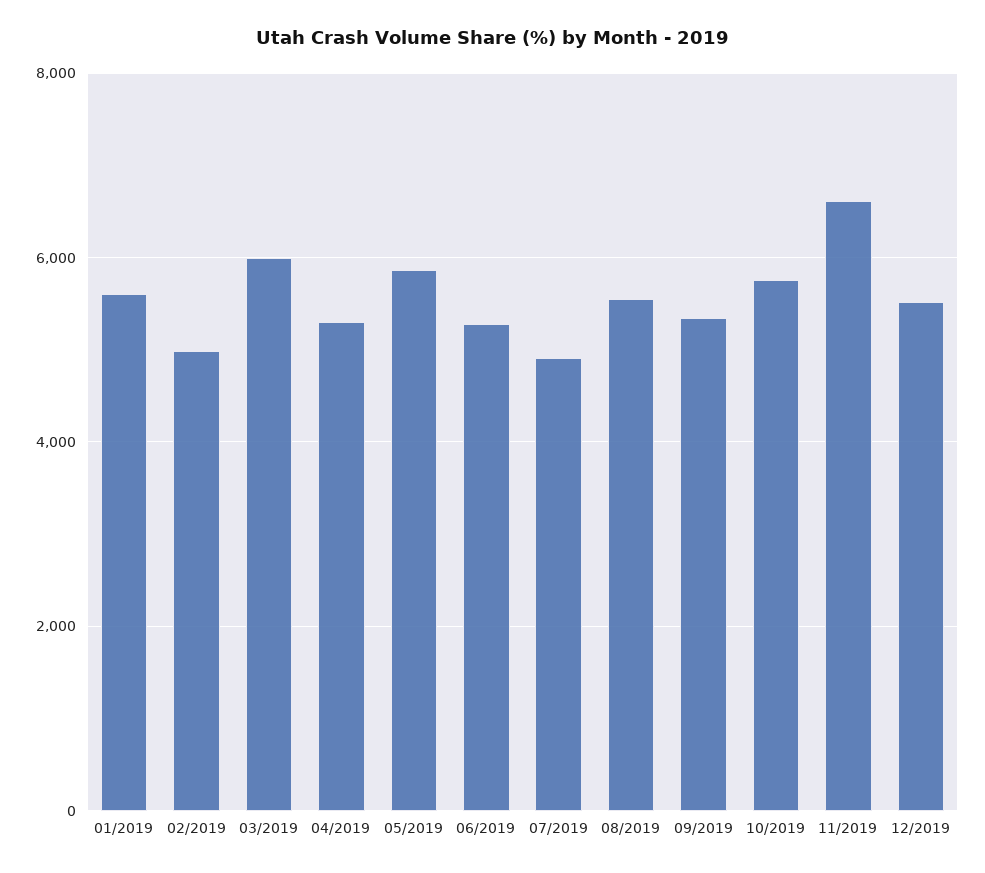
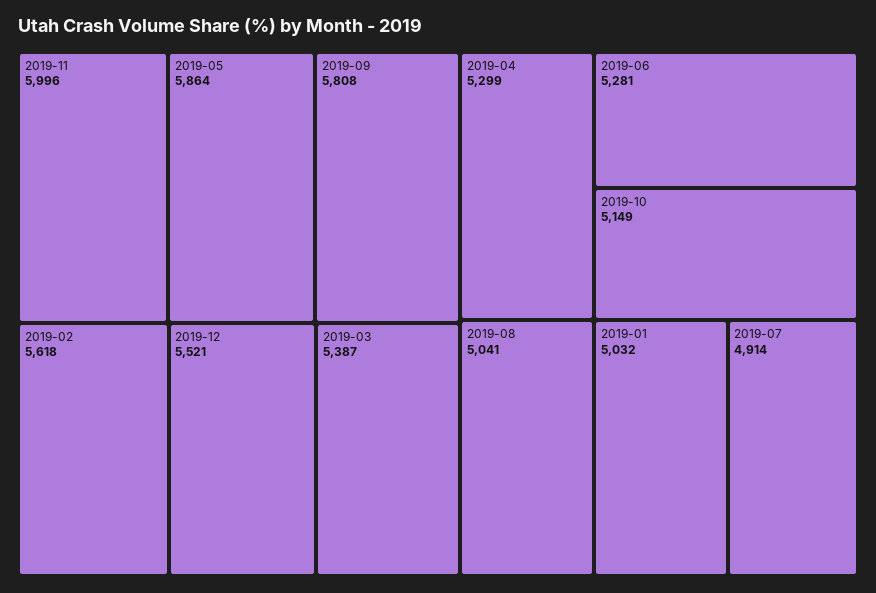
01/2019: 5600 -> 5032
02/2019: 5000 -> 5618
03/2019: 6000 -> 5387
08/2019: 5600 -> 5041
09/2019: 5400 -> 5808
10/2019: 5800 -> 5149
11/2019: 6600 -> 5996

